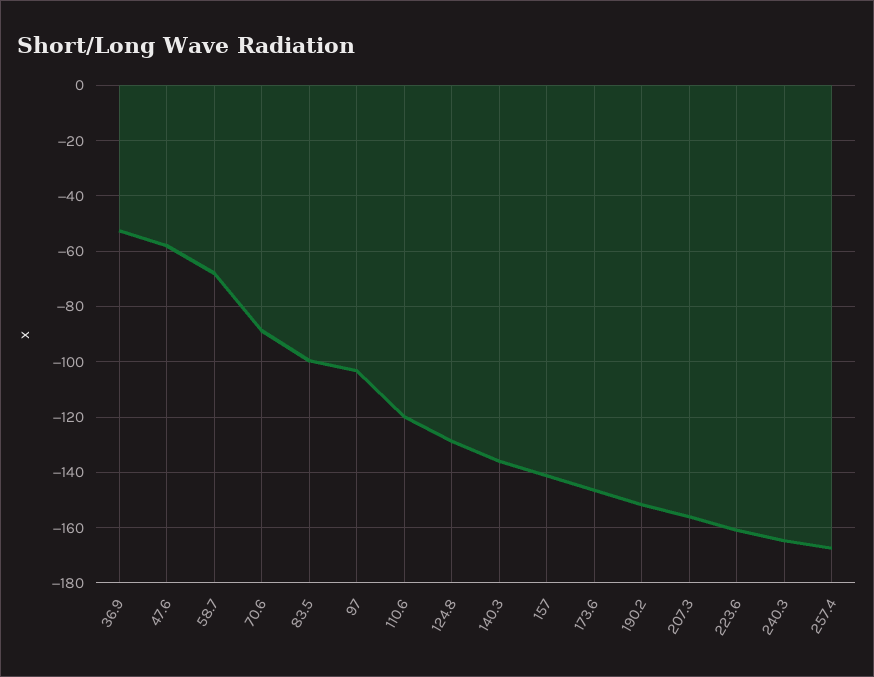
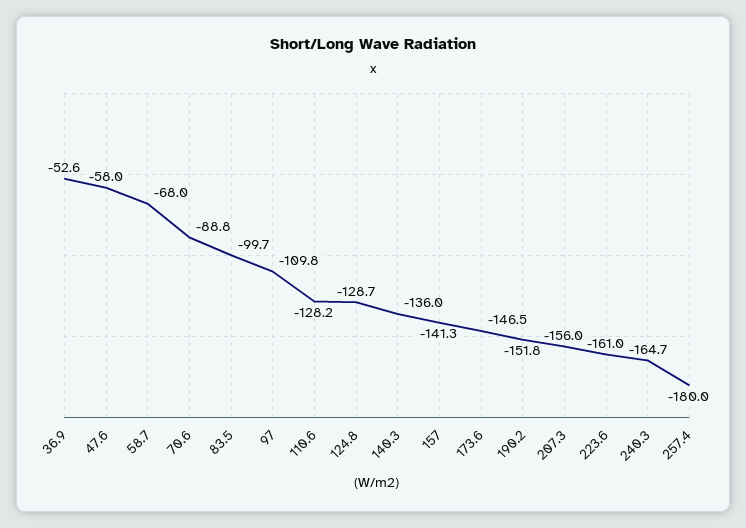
97: -102.5 -> -109.8
110.6: -120 -> -128.2
257.4: -167.5 -> -180

